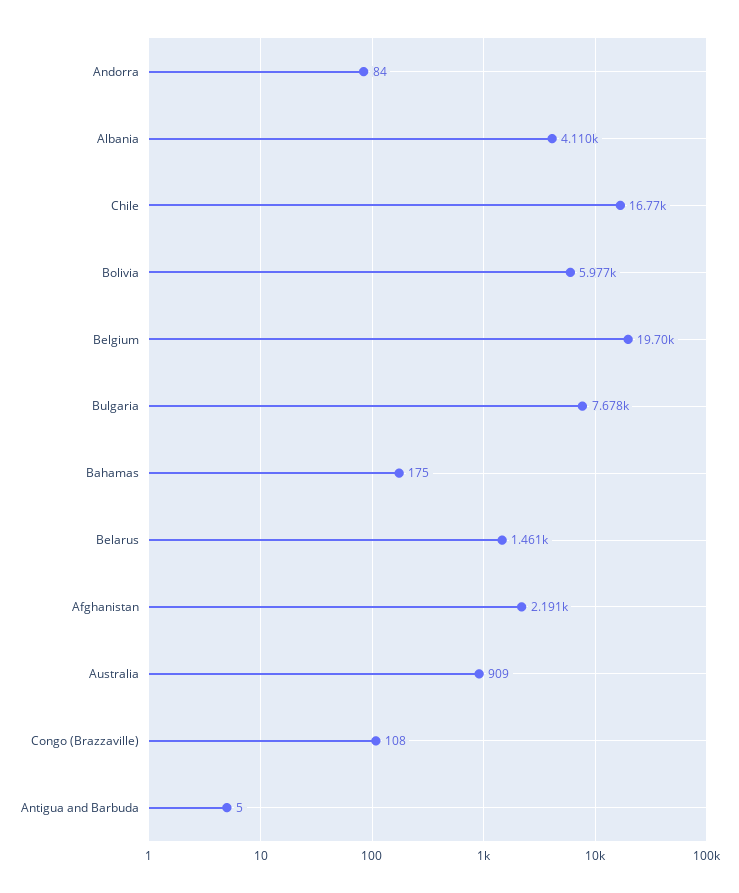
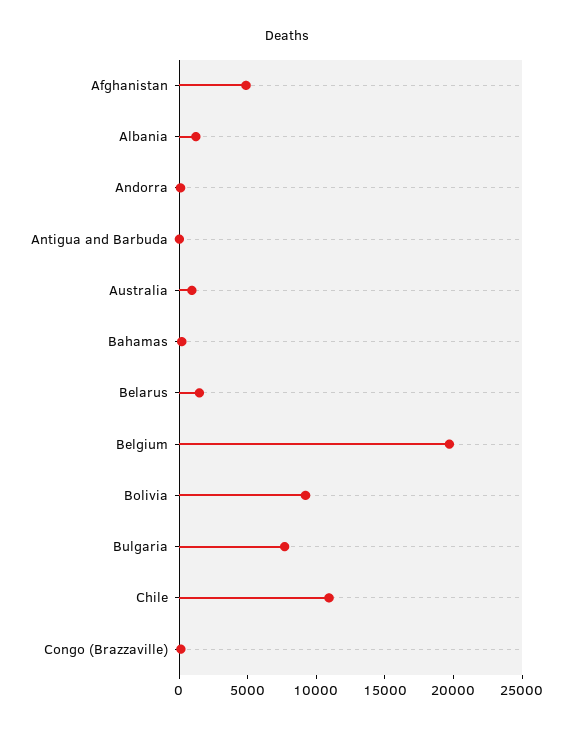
Albania: 4110 -> 1000
Chile: 16770 -> 11000
Bolivia: 5977 -> 9000
Afghanistan: 2191 -> 5000

